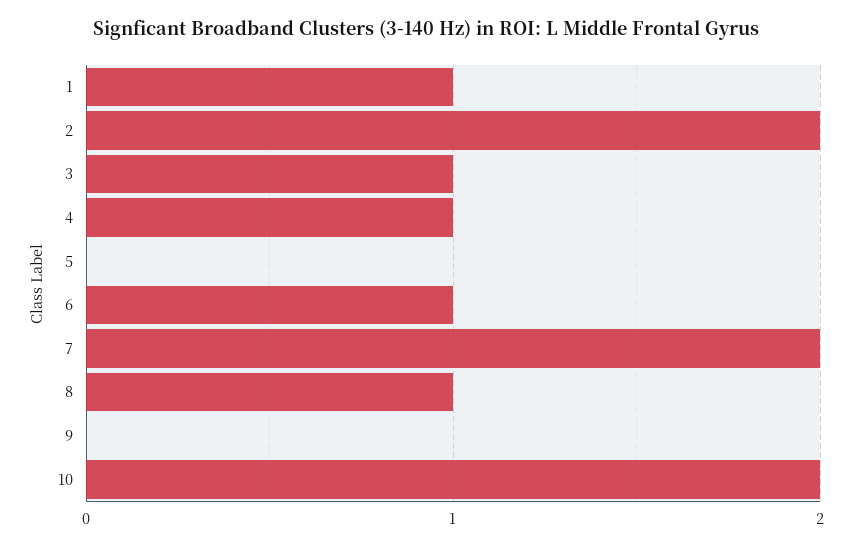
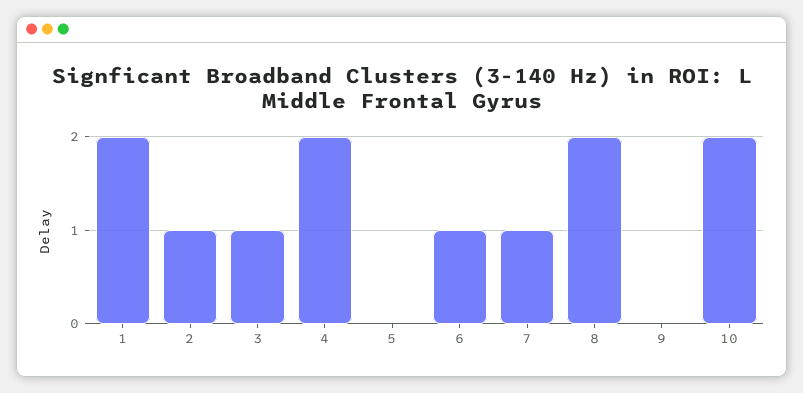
1: 1 -> 2
2: 2 -> 1
4: 1 -> 2
7: 2 -> 1
8: 1 -> 2

